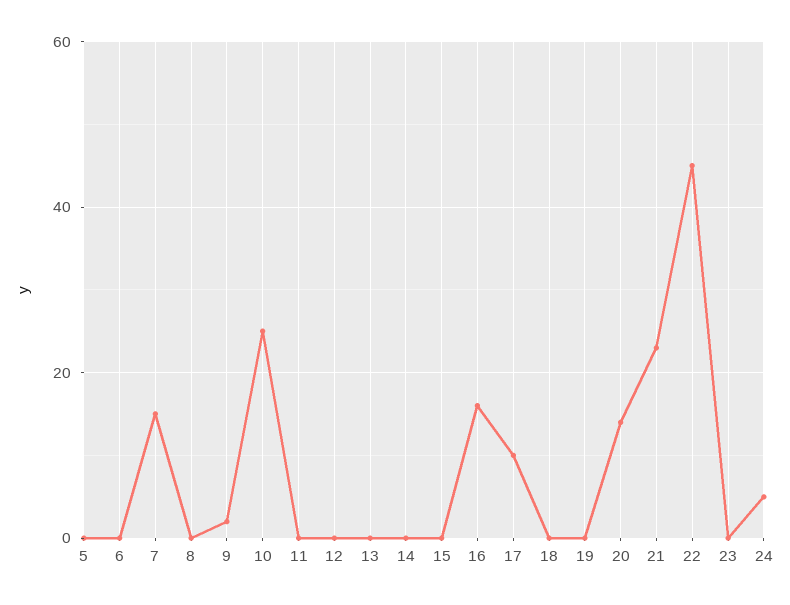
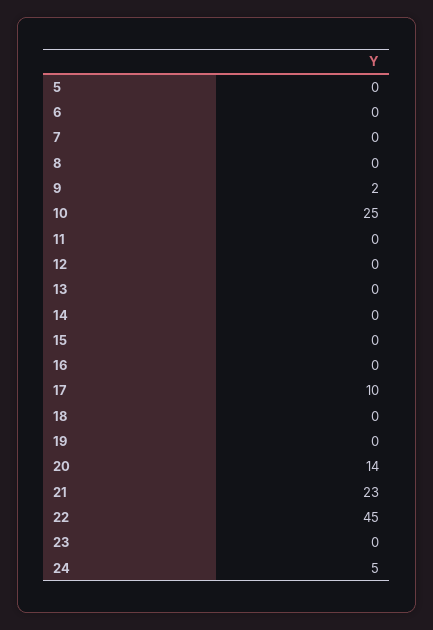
7: 15 -> 0
16: 15 -> 0

